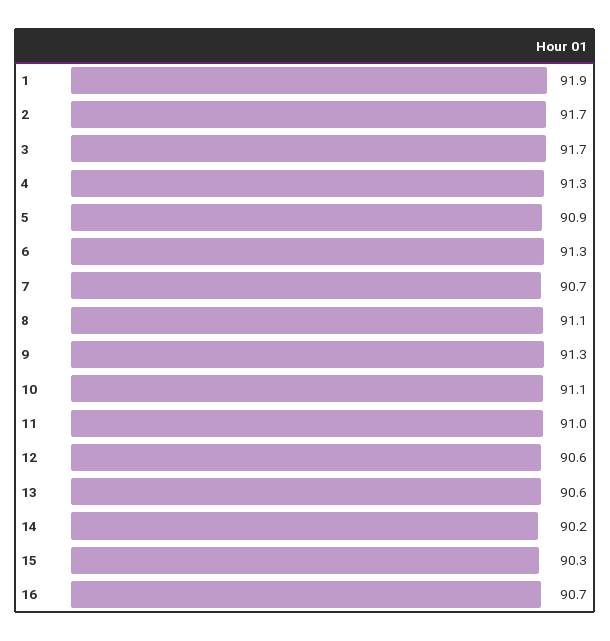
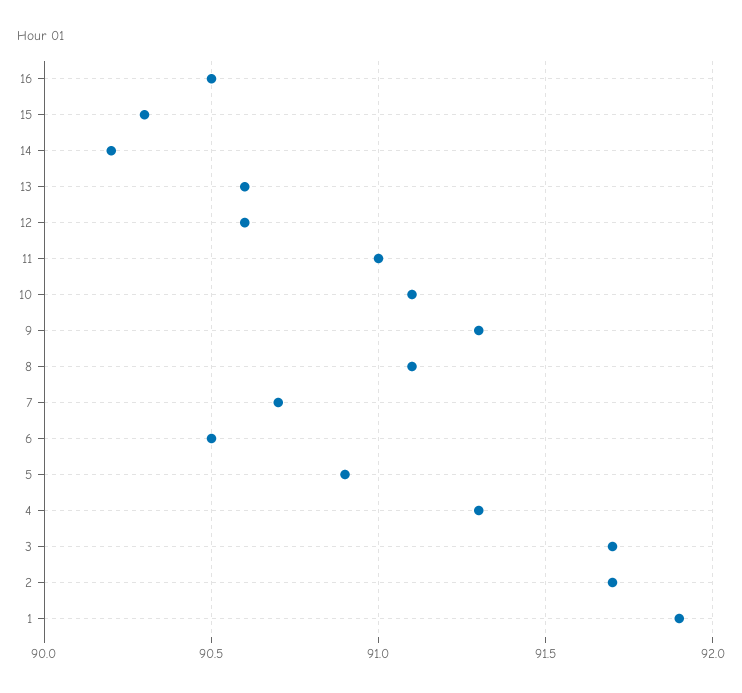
6: 91.3 -> 90.5
16: 90.7 -> 90.5

